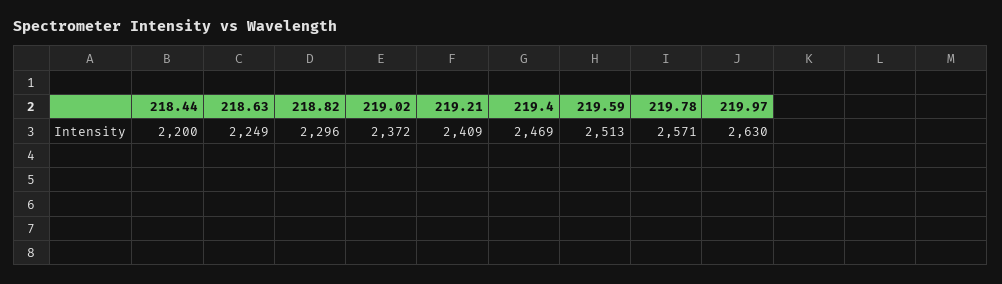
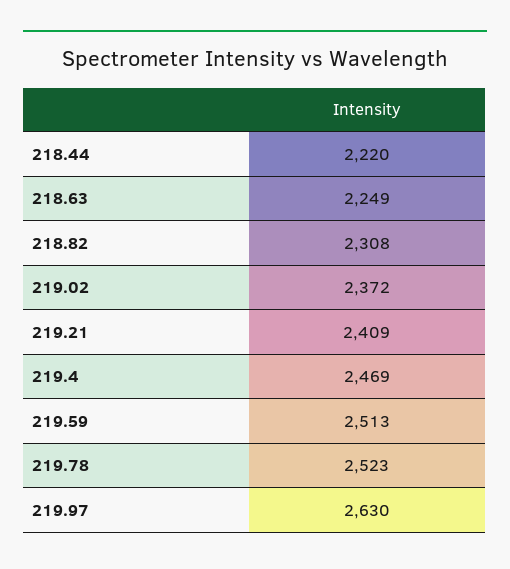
218.44: 2200 -> 2220
218.82: 2296 -> 2308
219.78: 2571 -> 2523

